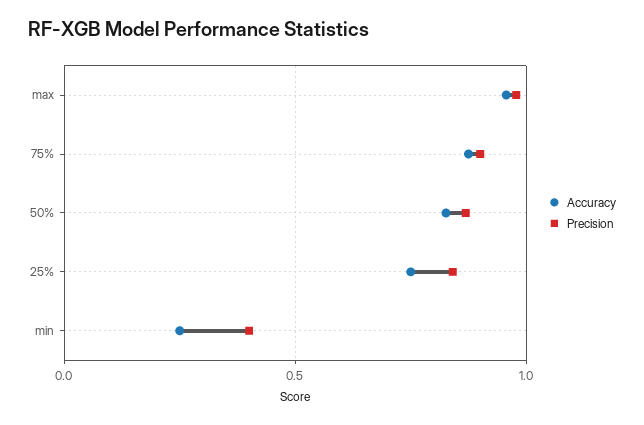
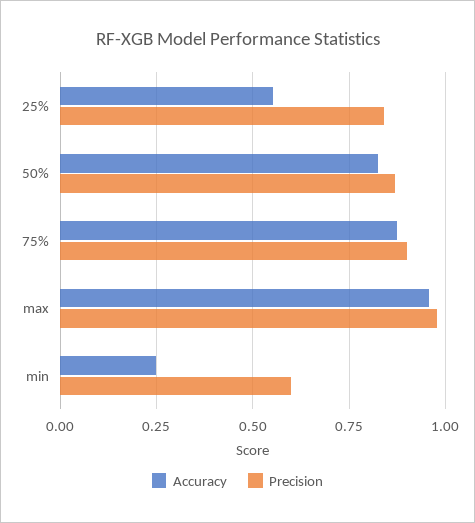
Accuracy, 25%: 0.75 -> 0.55
Precision, min: 0.4 -> 0.6

